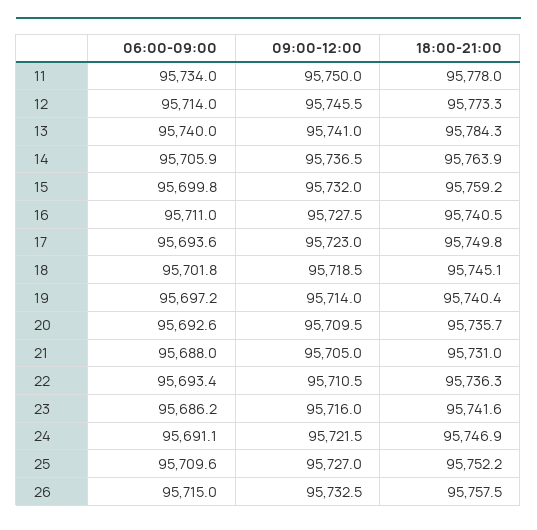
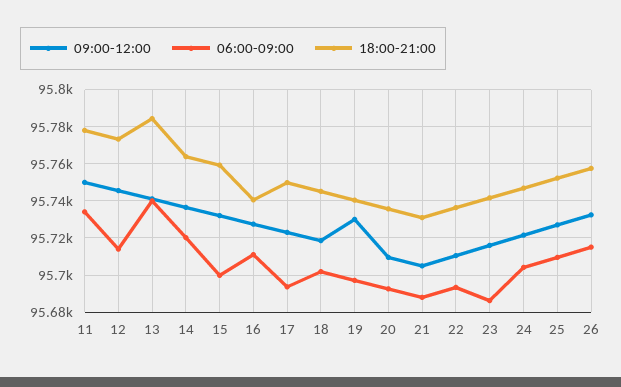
06:00-09:00, 14: 95705.9 -> 95720
09:00-12:00, 19: 95714 -> 95730
06:00-09:00, 24: 95691.1 -> 95705

